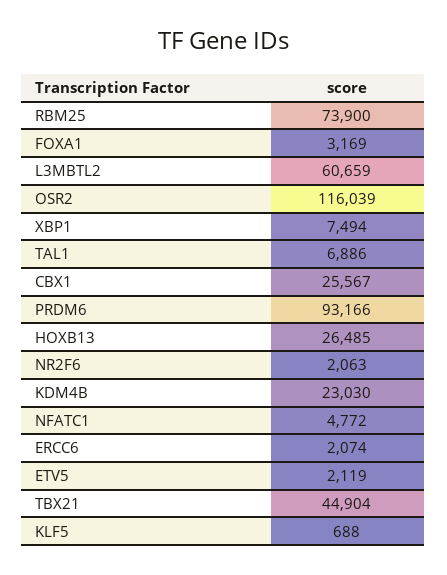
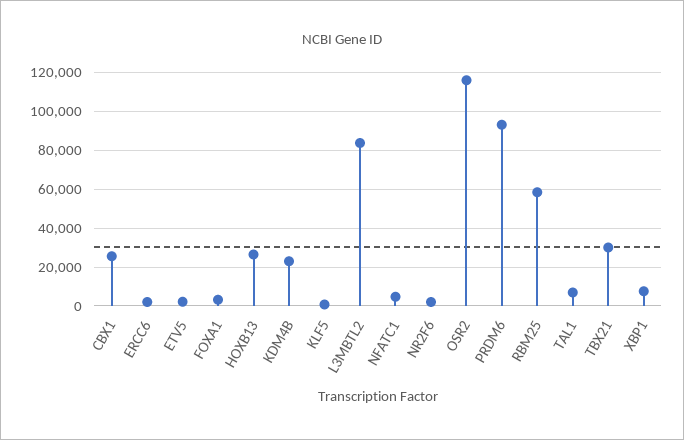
RBM25: 73900 -> 60000
L3MBTL2: 60659 -> 85000
TBX21: 44904 -> 30000

